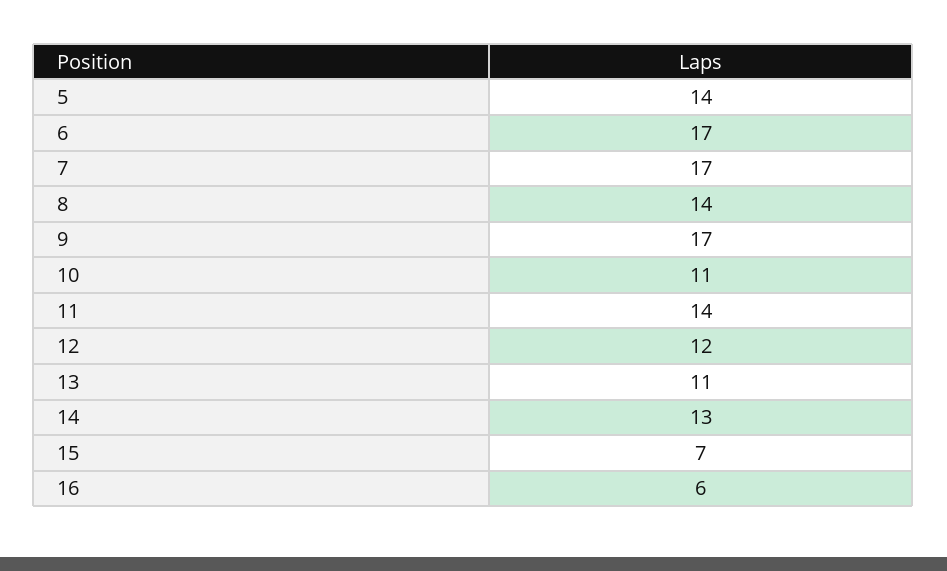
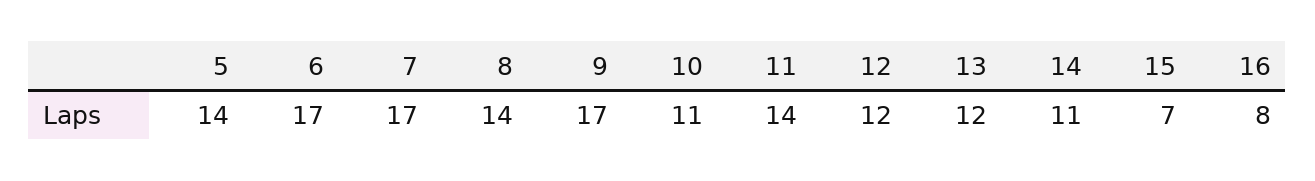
13: 11 -> 12
14: 13 -> 11
16: 6 -> 8

